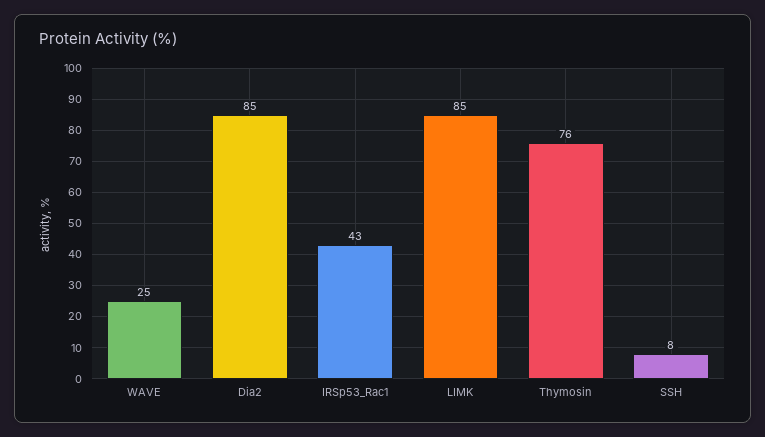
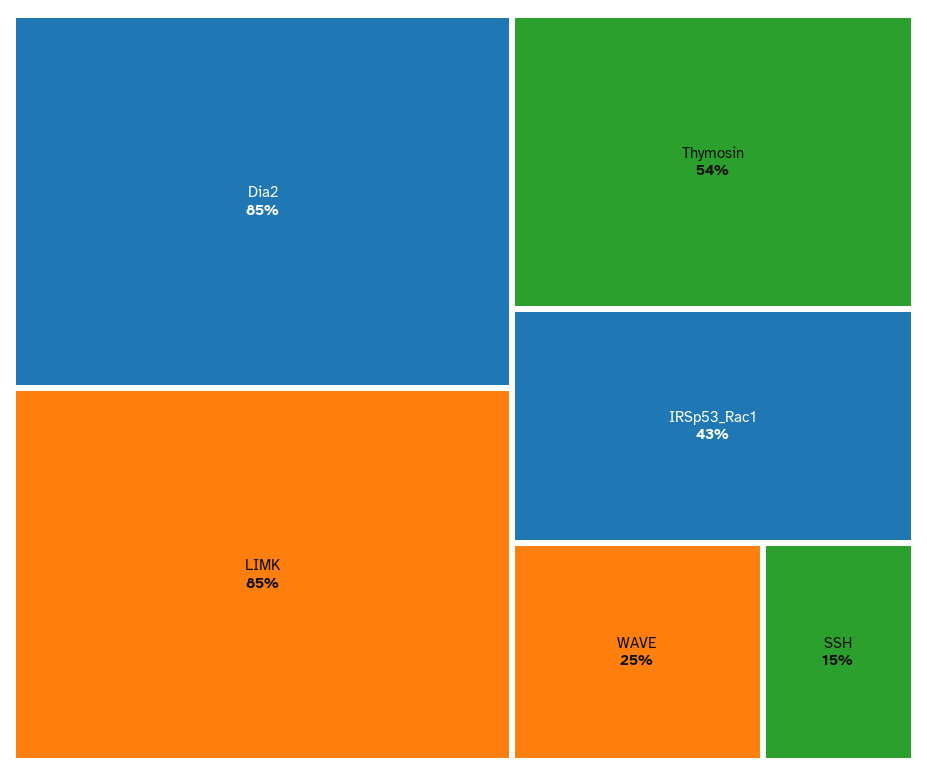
Thymosin: 76 -> 54
SSH: 8 -> 15

